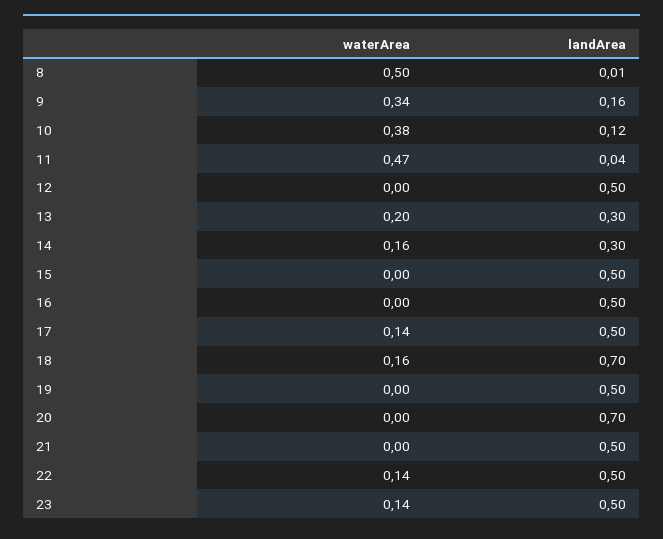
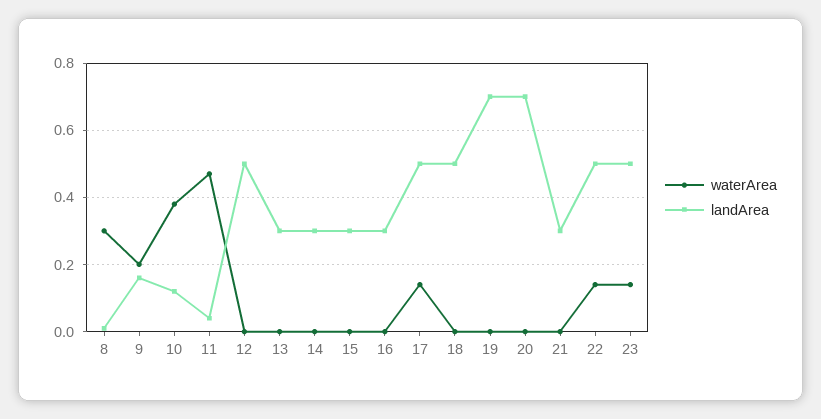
waterArea, 8: 0.5 -> 0.3
waterArea, 9: 0.34 -> 0.2
waterArea, 13: 0.2 -> 0
waterArea, 14: 0.16 -> 0
landArea, 15: 0.5 -> 0.3
landArea, 16: 0.5 -> 0.3
waterArea, 18: 0.16 -> 0
landArea, 18: 0.7 -> 0.5
landArea, 19: 0.5 -> 0.7
landArea, 21: 0.5 -> 0.3

